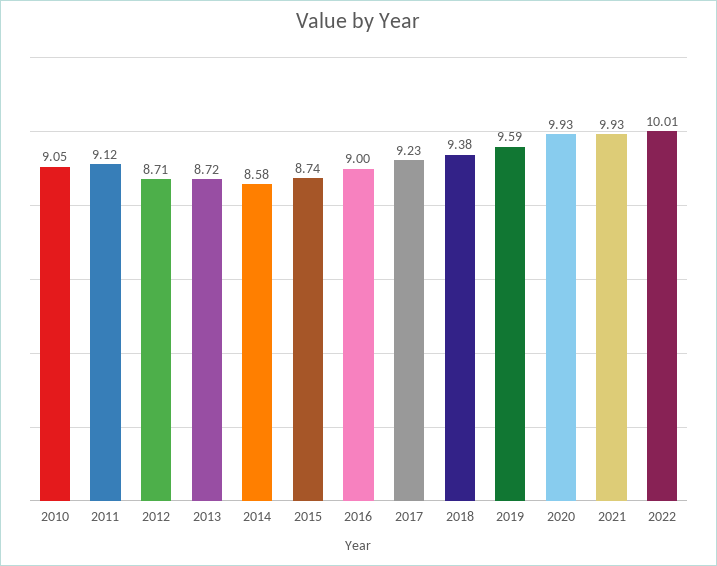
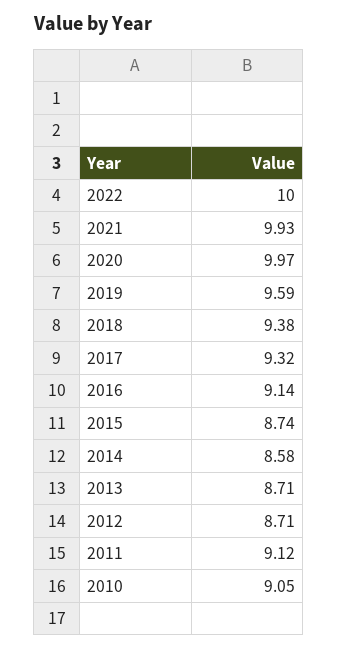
2013: 8.72 -> 8.71
2016: 9 -> 9.14
2017: 9.23 -> 9.32
2020: 9.93 -> 9.97
2022: 10.01 -> 10

